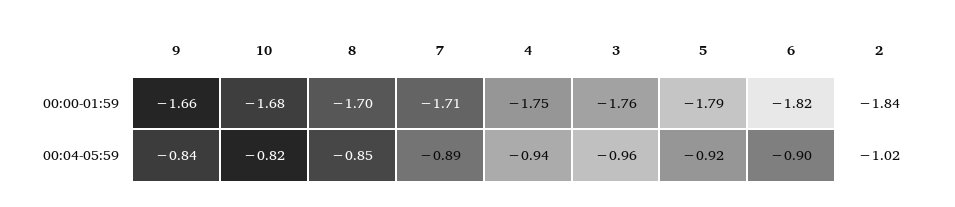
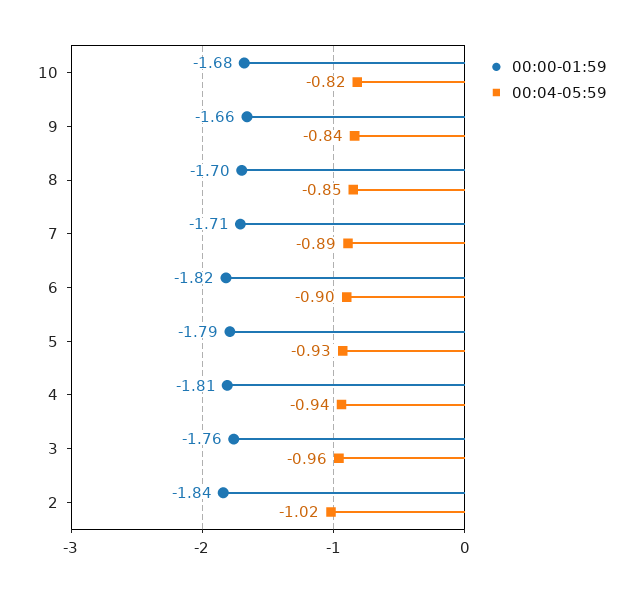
00:00-01:59, 4: -1.75 -> -1.81
00:04-05:59, 5: -0.92 -> -0.93

